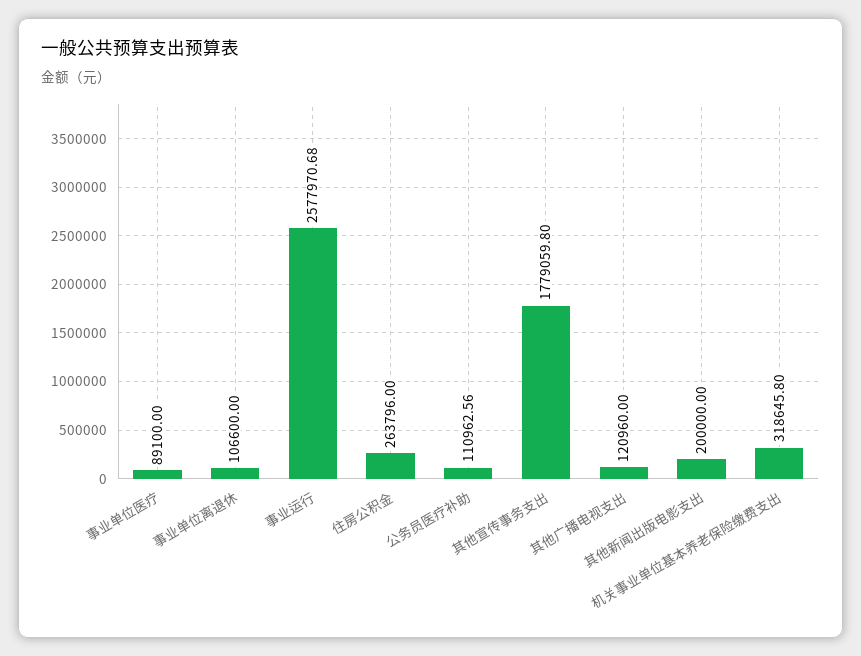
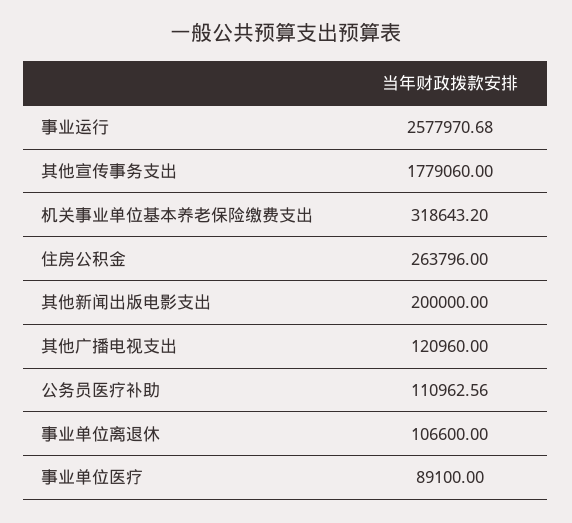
其他宣传事务支出: 1779059.8 -> 1779060
机关事业单位基本养老保险缴费支出: 318645.8 -> 318643.2

